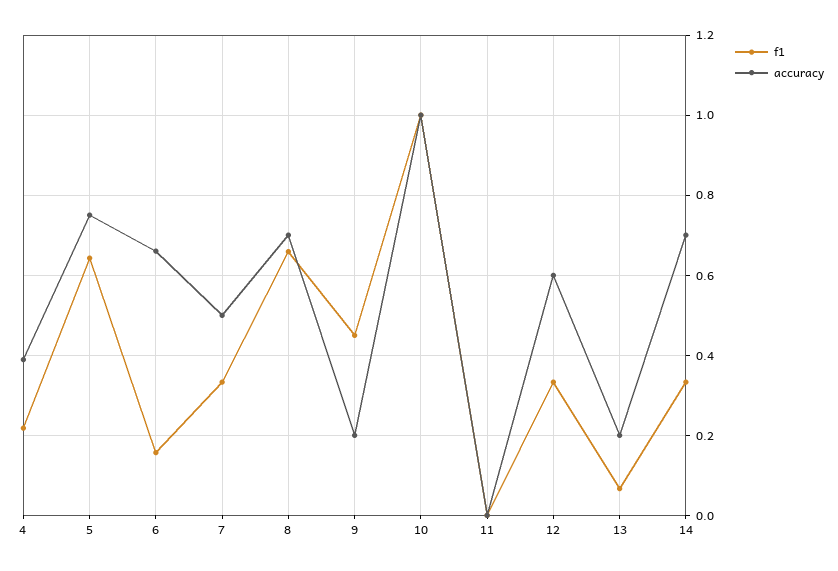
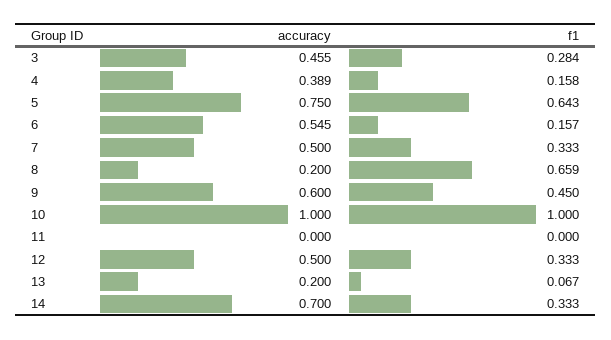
f1, 4: 0.22 -> 0.158
accuracy, 6: 0.66 -> 0.545
accuracy, 8: 0.7 -> 0.2
accuracy, 9: 0.2 -> 0.6
accuracy, 12: 0.6 -> 0.5
accuracy, 3: none -> 0.455
f1, 3: none -> 0.284

